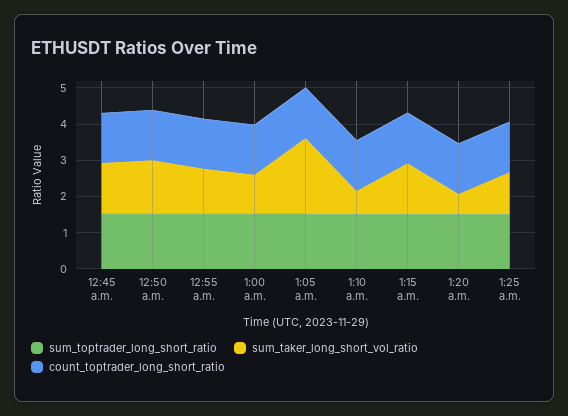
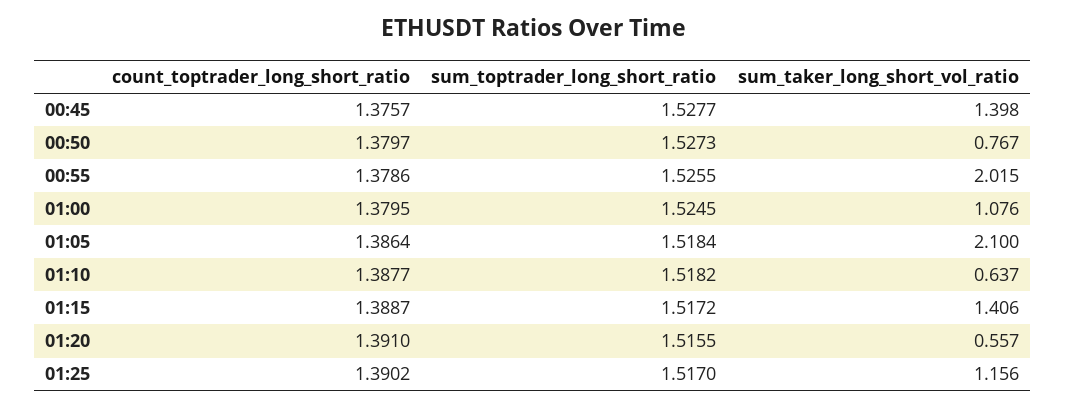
sum_taker_long_short_vol_ratio, 12:50 a.m.: 1.5 -> 0.767
sum_taker_long_short_vol_ratio, 12:55 a.m.: 1.25 -> 2.015

